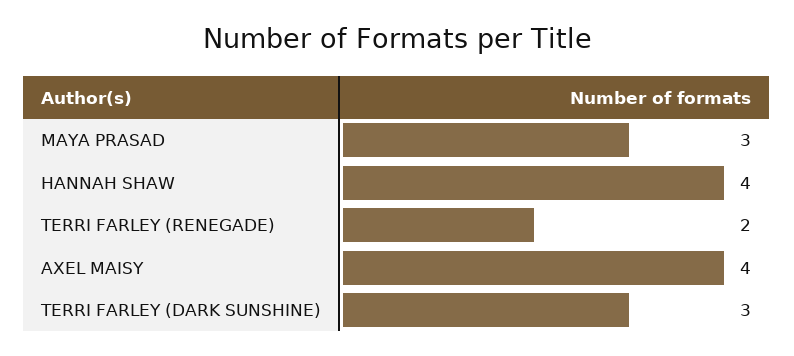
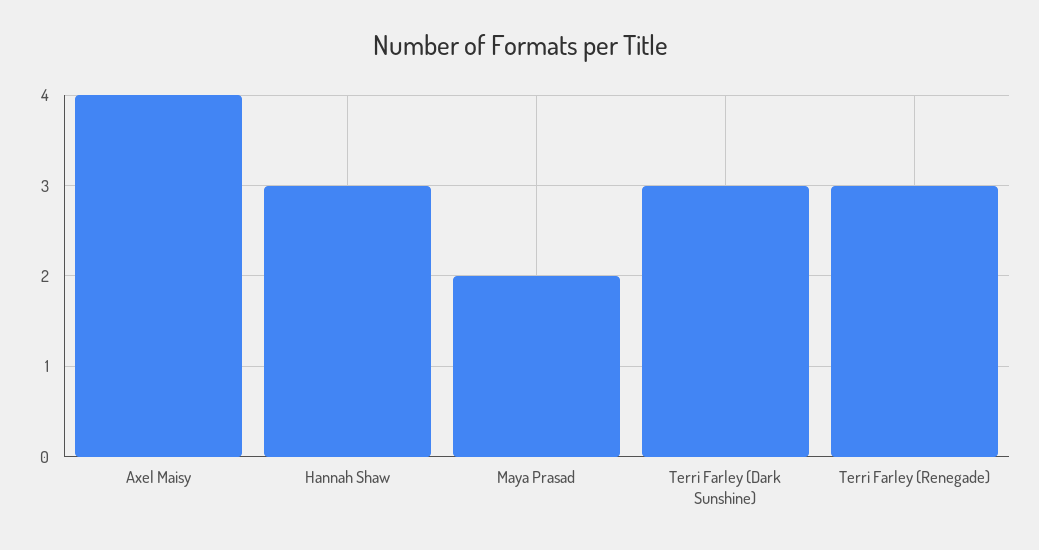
MAYA PRASAD: 3 -> 2
HANNAH SHAW: 4 -> 3
TERRI FARLEY (RENEGADE): 2 -> 3

